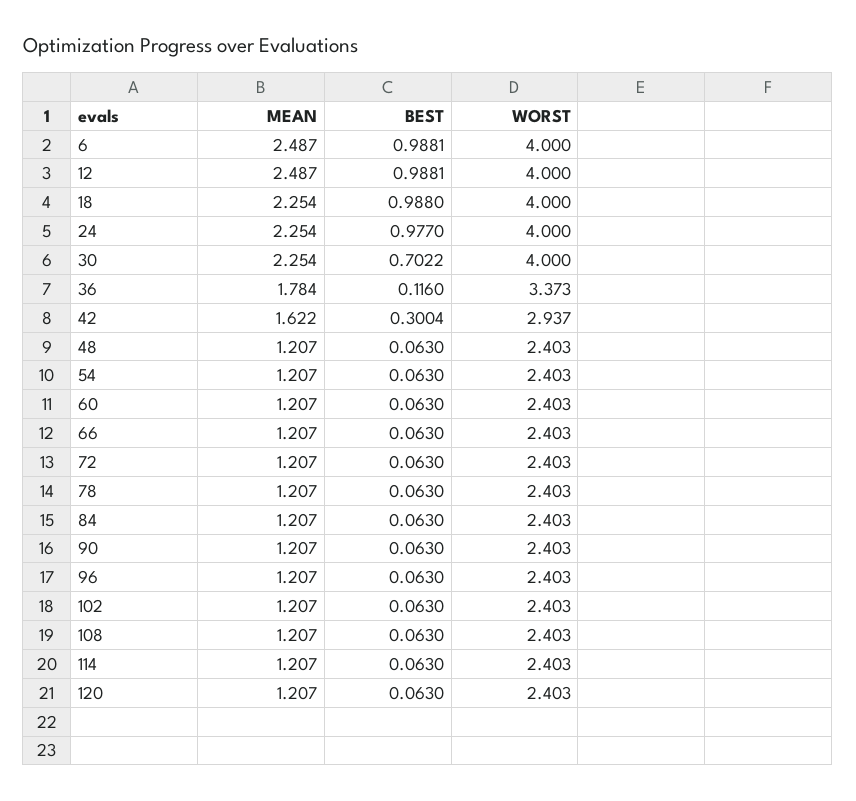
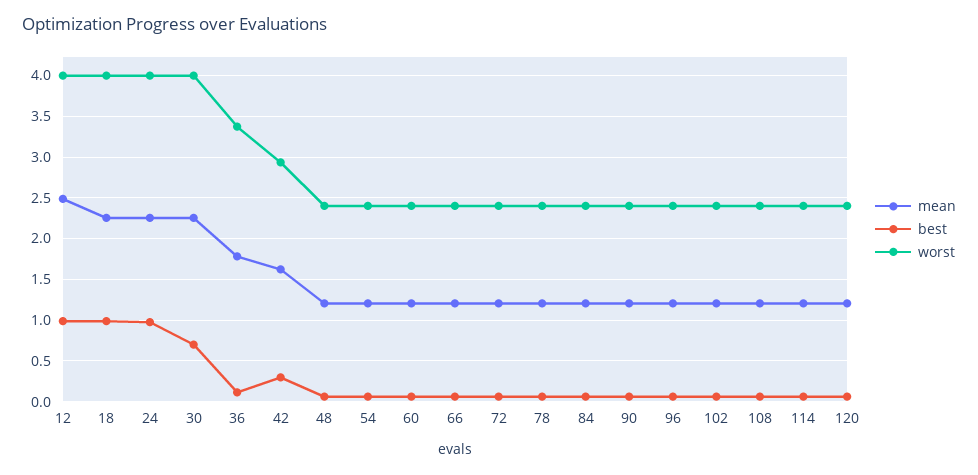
MEAN, 6: 2.487 -> none
BEST, 6: 0.9881 -> none
WORST, 6: 4 -> none

